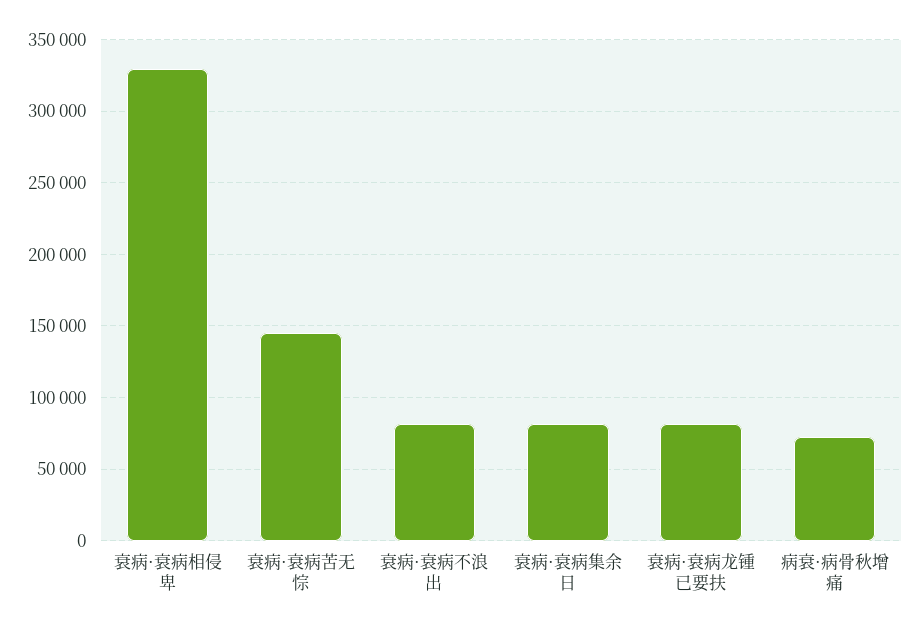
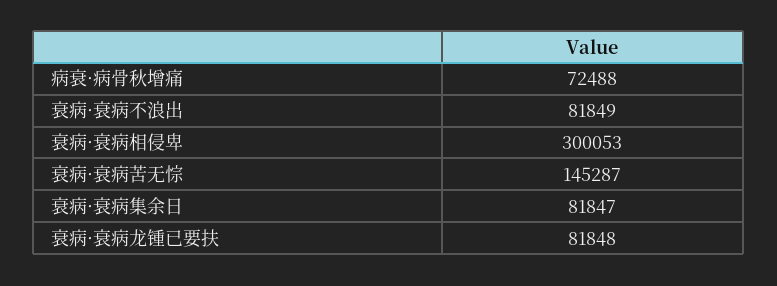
衰病·衰病相侵卑: 330000 -> 300053

